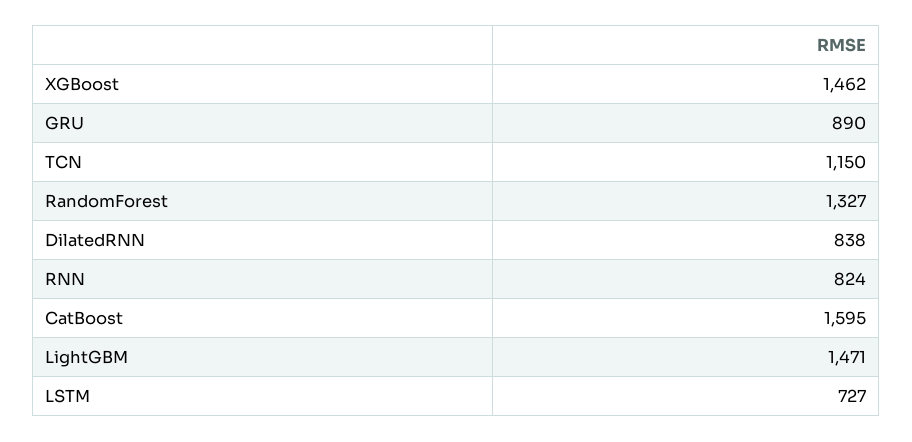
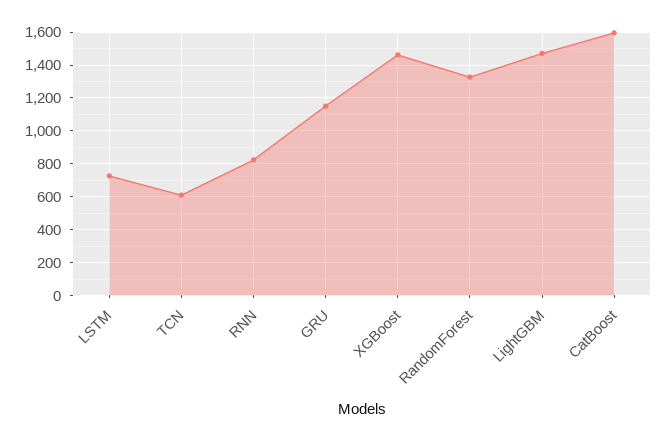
GRU: 890 -> 1150
TCN: 1150 -> 600
DilatedRNN: 838 -> none

